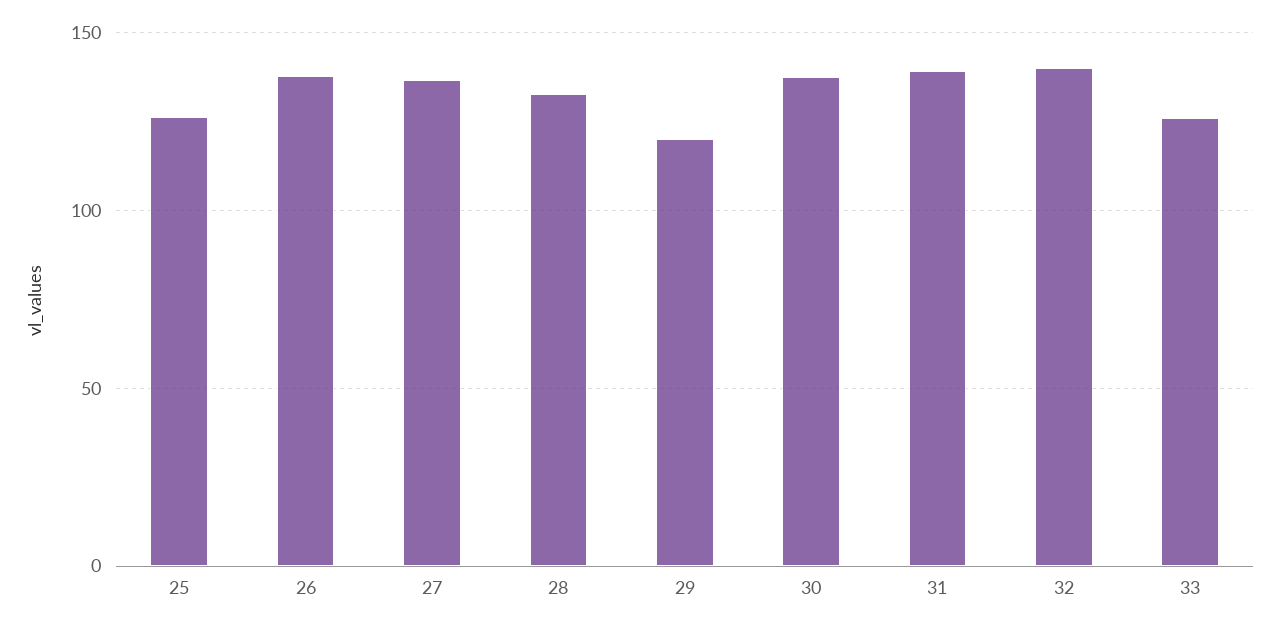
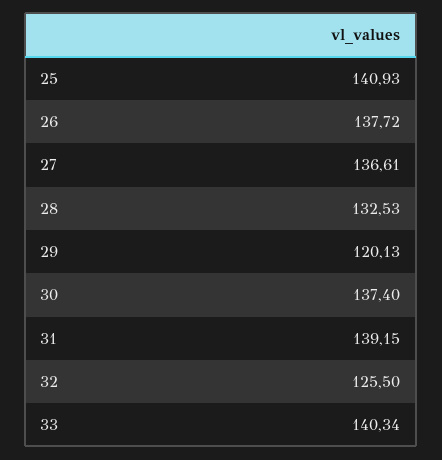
25: 125 -> 140.93
32: 140 -> 125.5
33: 125 -> 140.34

